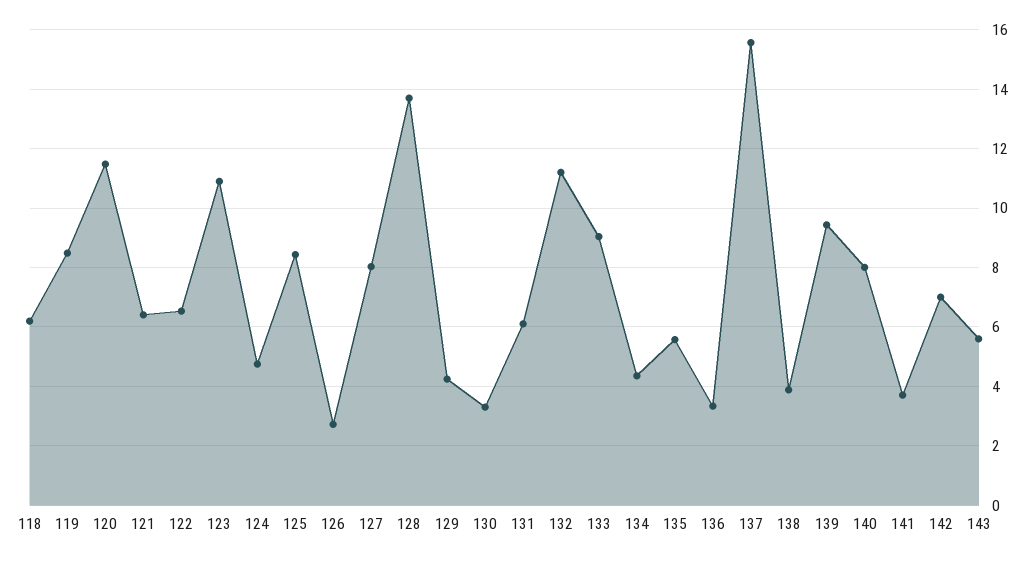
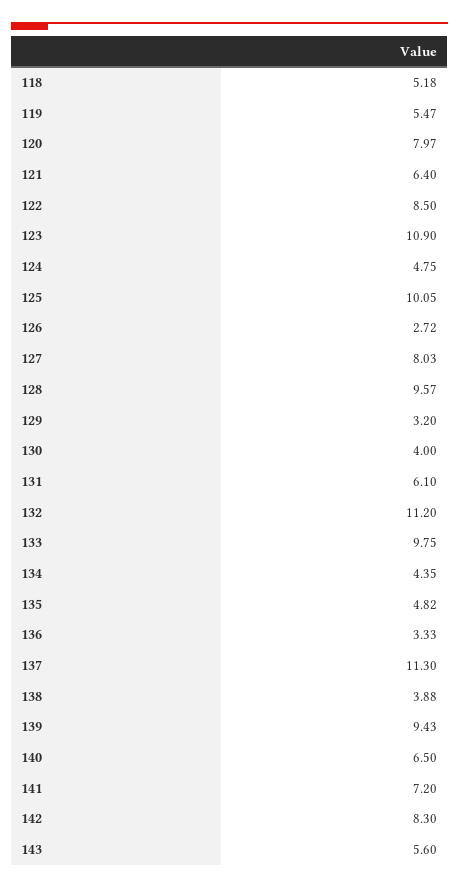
118: 6.25 -> 5.18
119: 8.5 -> 5.47
120: 11.5 -> 7.97
122: 6.5 -> 8.5
125: 8.5 -> 10.05
128: 13.75 -> 9.57
129: 4.25 -> 3.2
130: 3.25 -> 4
133: 9 -> 9.75
135: 5.5 -> 4.82
137: 15.5 -> 11.3
140: 8 -> 6.5
141: 3.75 -> 7.2
142: 7 -> 8.3

